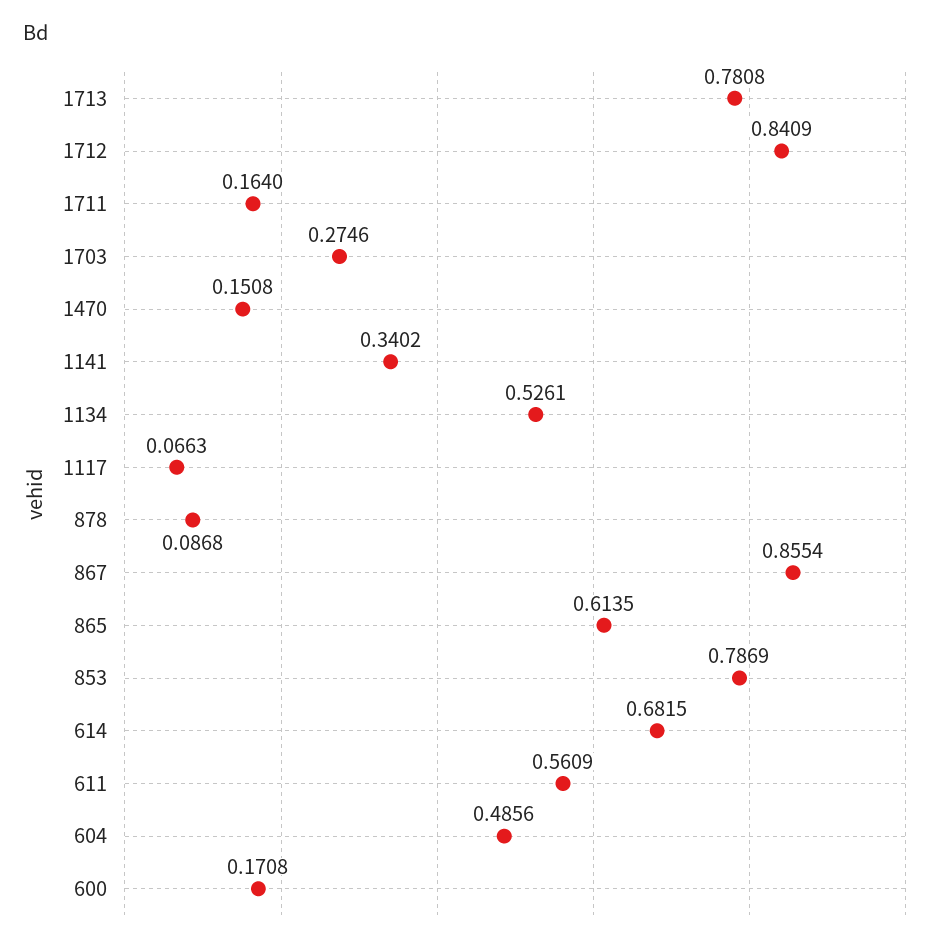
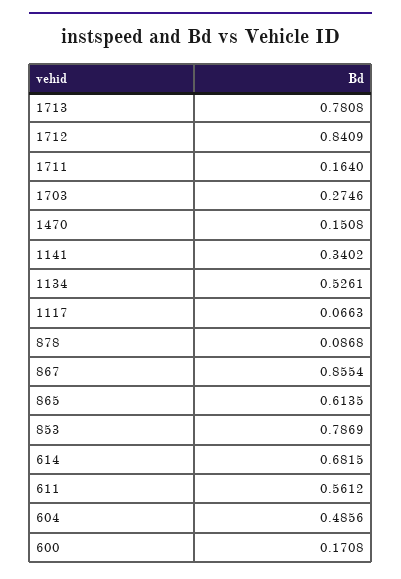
611: 0.5609 -> 0.5612

